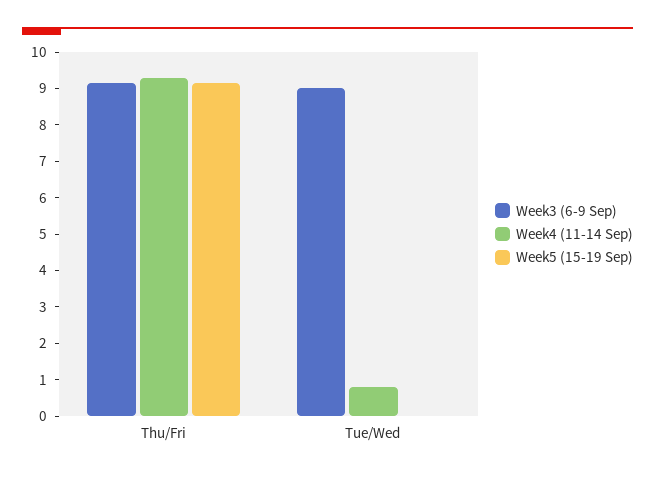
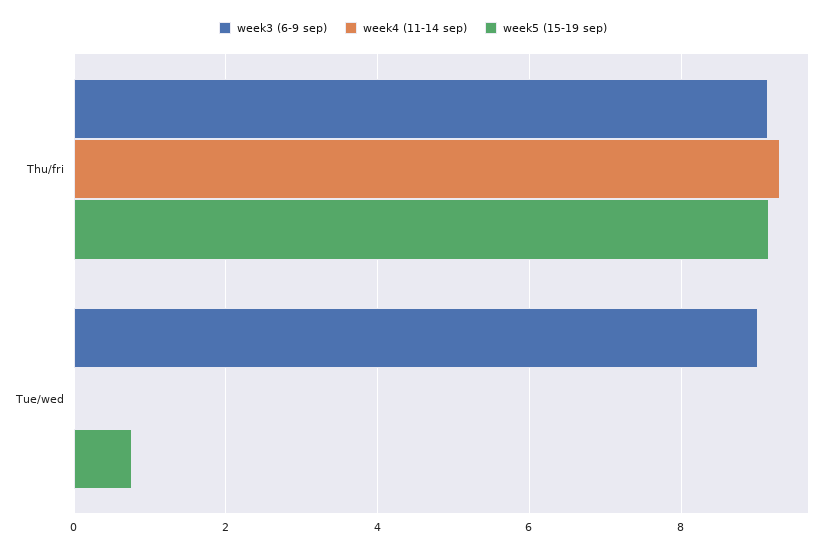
Week4 (11-14 Sep), Tue/Wed: 0.75 -> 0
Week5 (15-19 Sep), Tue/Wed: 0 -> 0.8

